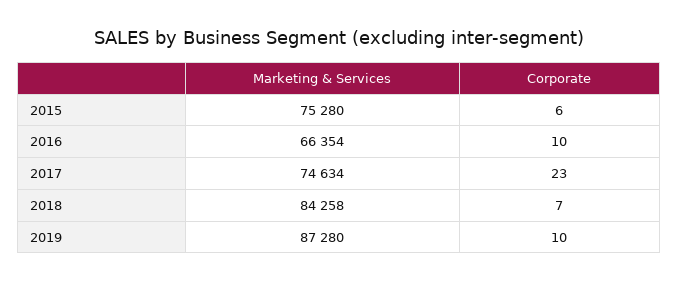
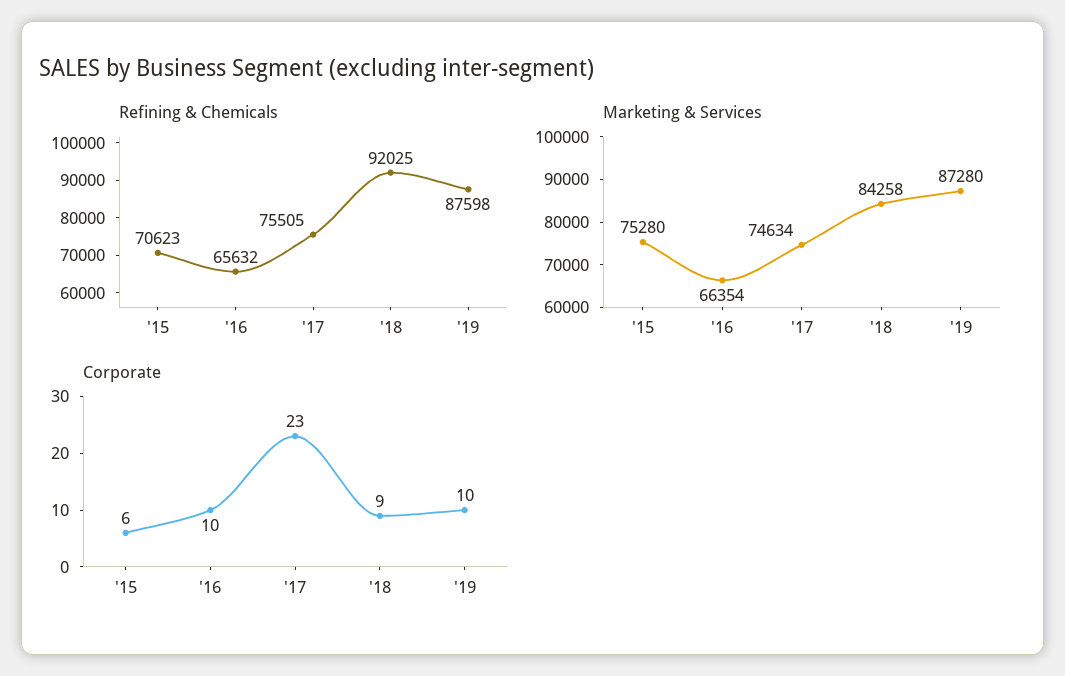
Corporate, 2018: 7 -> 9
Refining & Chemicals, 2015: none -> 70623
Refining & Chemicals, 2016: none -> 65632
Refining & Chemicals, 2017: none -> 75505
Refining & Chemicals, 2018: none -> 92025
Refining & Chemicals, 2019: none -> 87598

